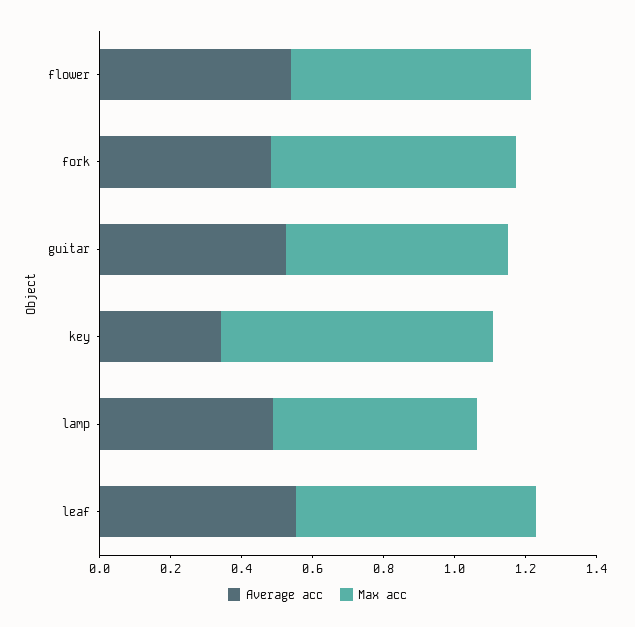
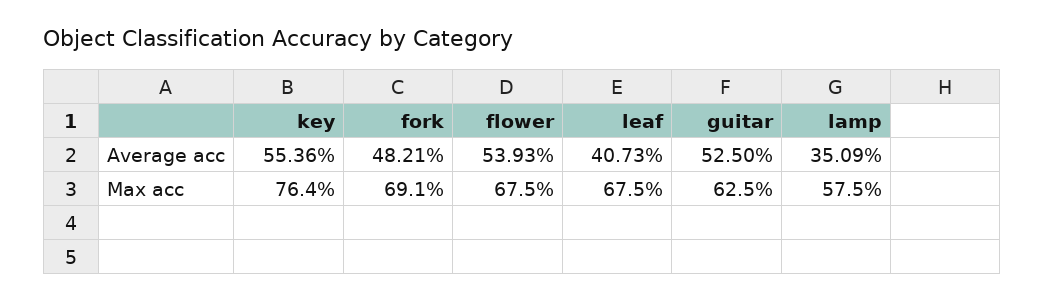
Average acc, key: 0.35 -> 0.5536
Average acc, lamp: 0.5 -> 0.3509
Average acc, leaf: 0.55 -> 0.4073

